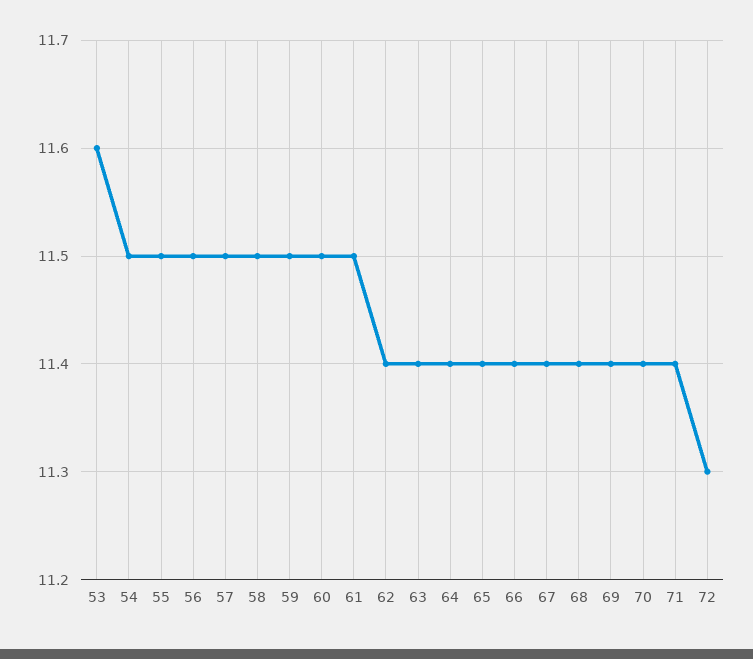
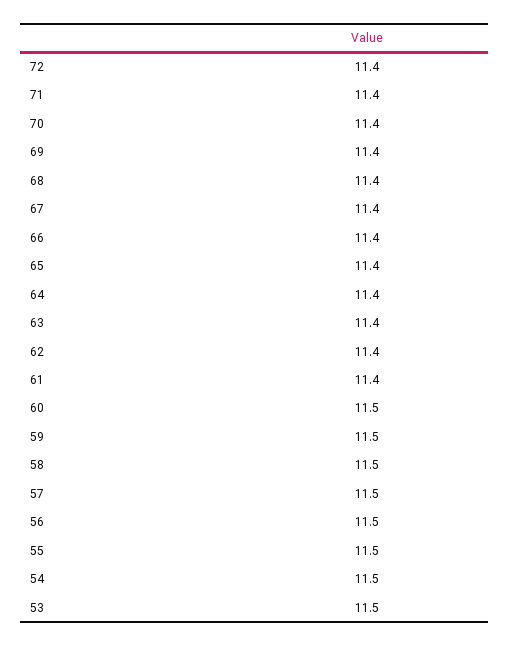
53: 11.6 -> 11.5
61: 11.5 -> 11.4
72: 11.3 -> 11.4

